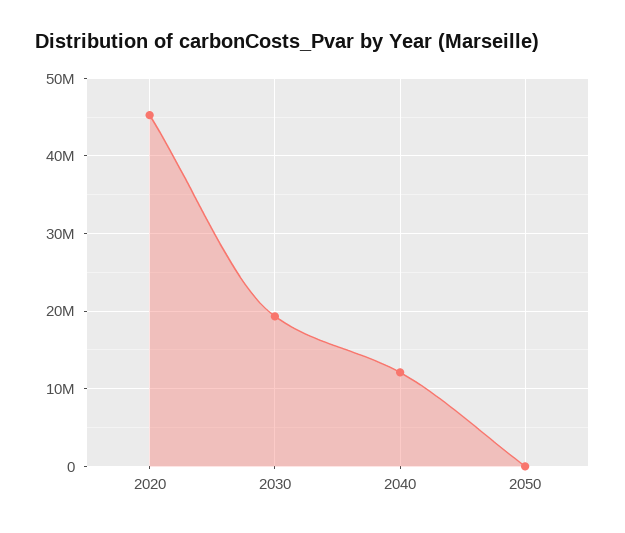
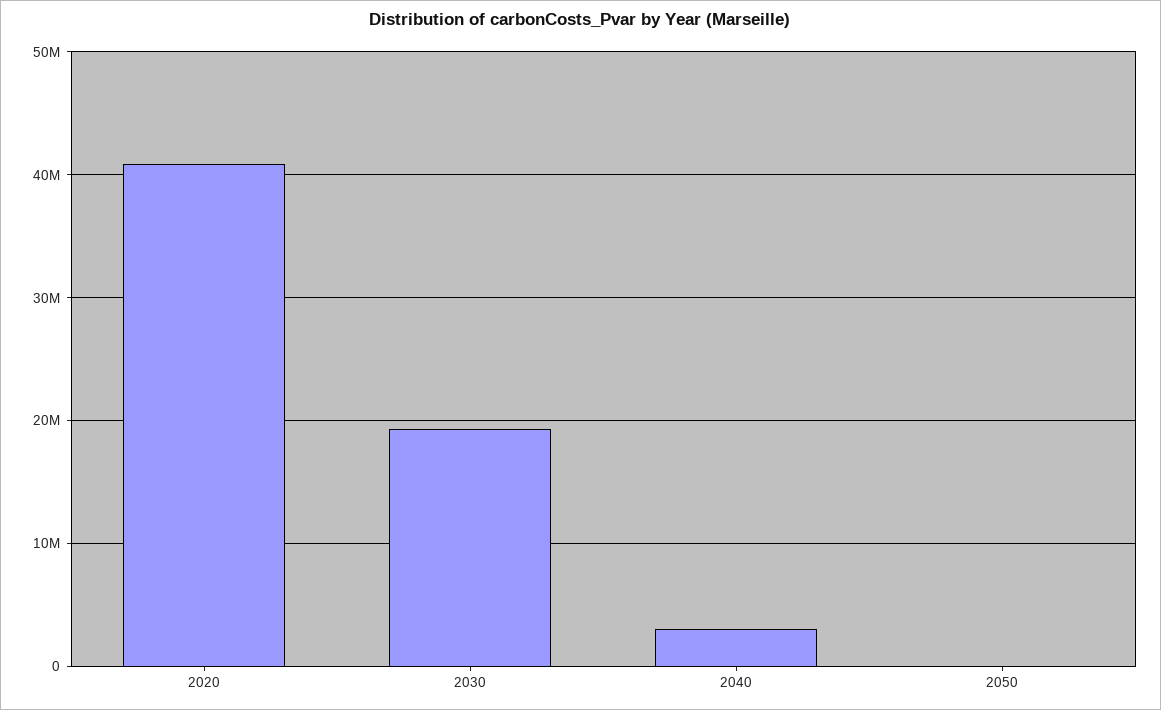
2020: 45000000 -> 41000000
2040: 12000000 -> 3000000

